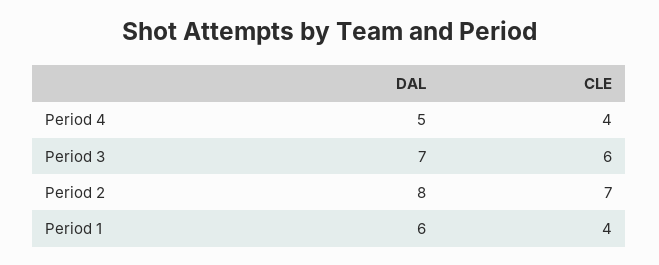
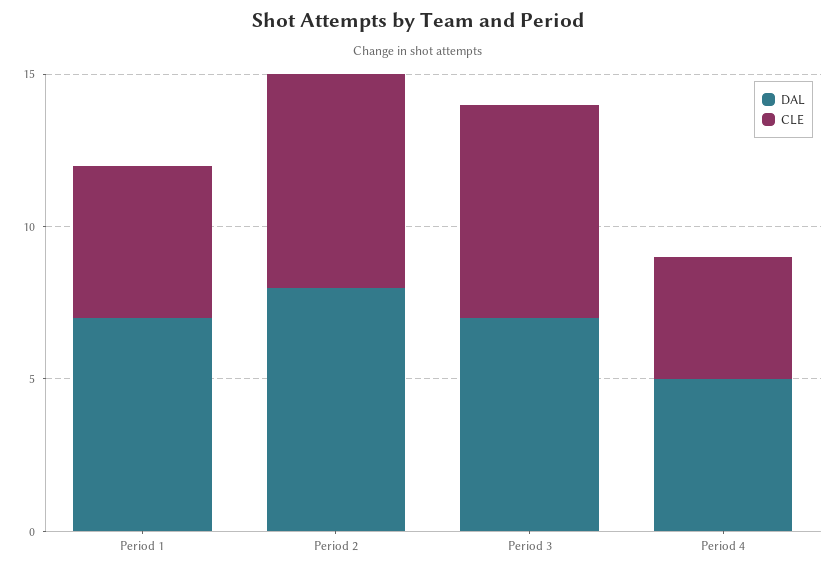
CLE, Period 3: 6 -> 7
DAL, Period 1: 6 -> 7
CLE, Period 1: 4 -> 5

